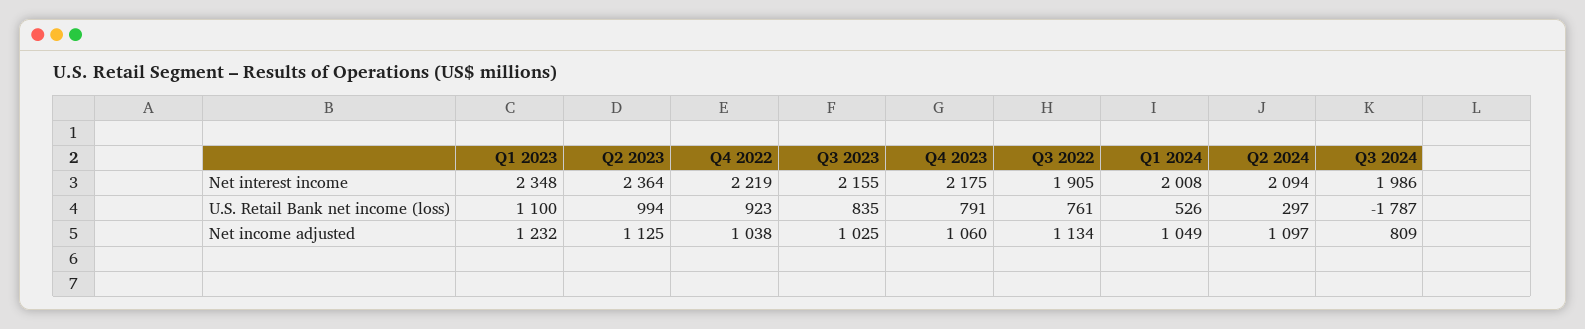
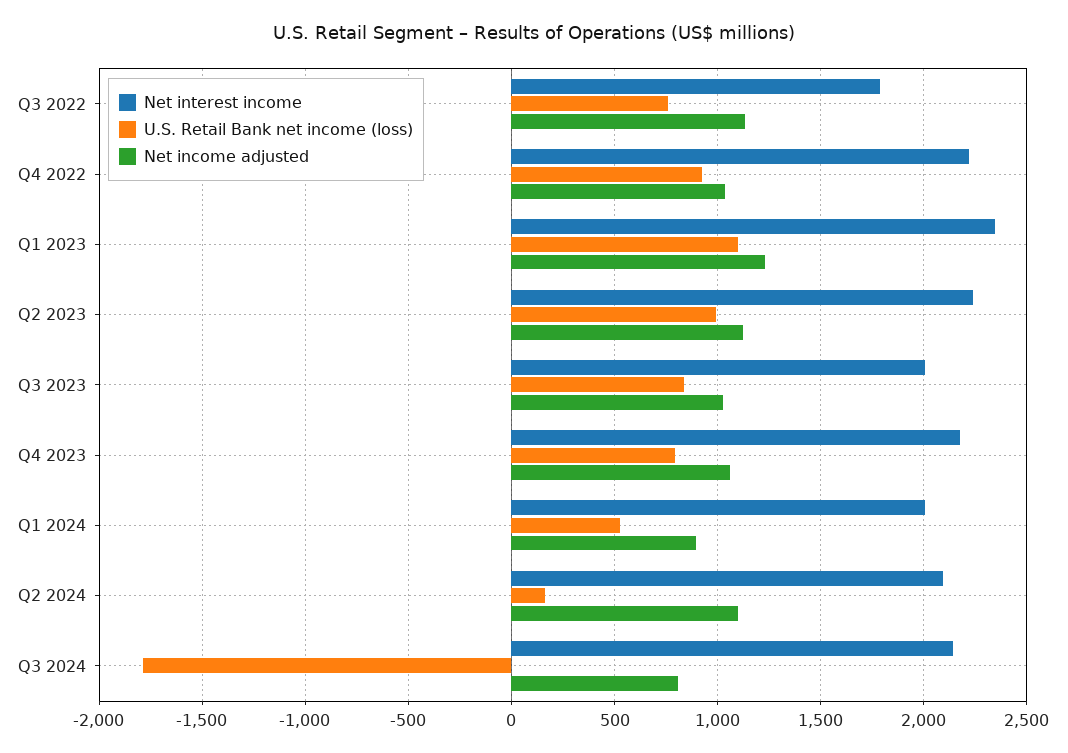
Net interest income, Q2 2023: 2364 -> 2250
Net interest income, Q3 2023: 2155 -> 2000
Net interest income, Q3 2022: 1905 -> 1800
Net interest income, Q3 2024: 1986 -> 2150
U.S. Retail Bank net income (loss), Q2 2024: 297 -> 150
Net income adjusted, Q1 2024: 1049 -> 900

